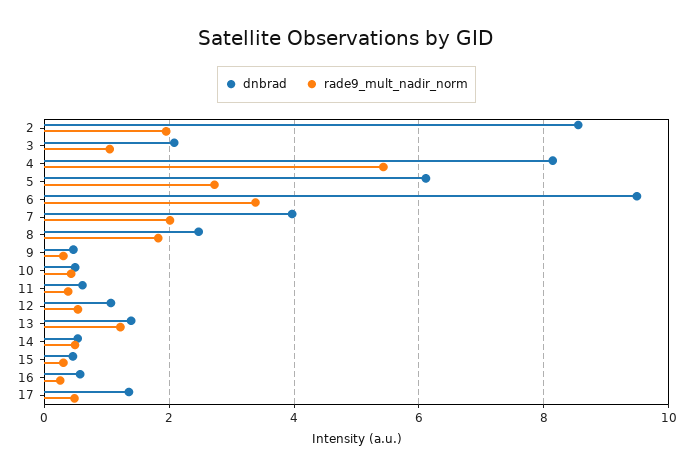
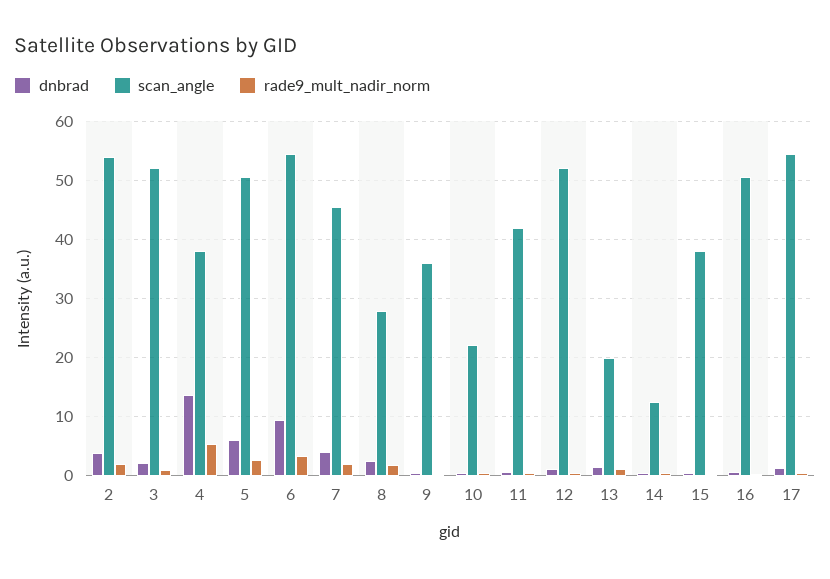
dnbrad, 2: 8.6 -> 4
dnbrad, 4: 8.2 -> 14
scan_angle, 2: none -> 54
scan_angle, 3: none -> 52
scan_angle, 4: none -> 38
scan_angle, 5: none -> 50
scan_angle, 6: none -> 54
scan_angle, 7: none -> 46
scan_angle, 8: none -> 28
scan_angle, 9: none -> 36
scan_angle, 10: none -> 22
scan_angle, 11: none -> 42
scan_angle, 12: none -> 52
scan_angle, 13: none -> 20
scan_angle, 14: none -> 12
scan_angle, 15: none -> 38
scan_angle, 16: none -> 50
scan_angle, 17: none -> 54

